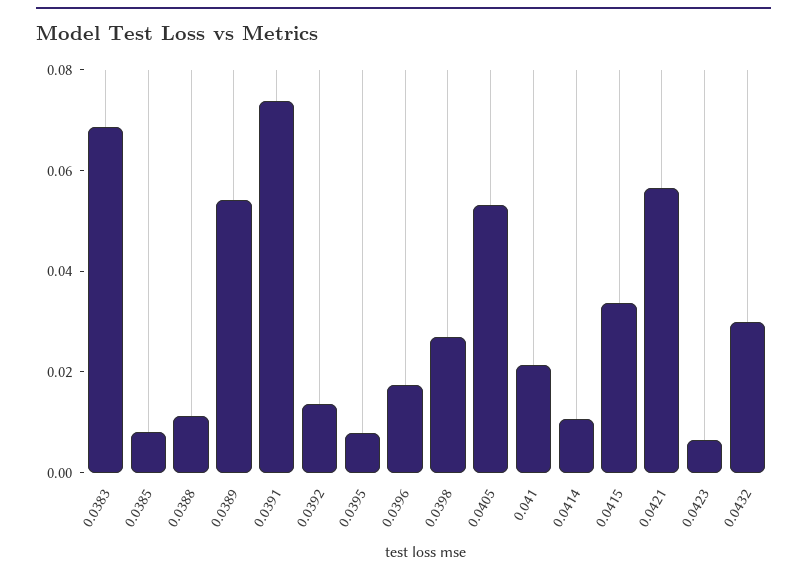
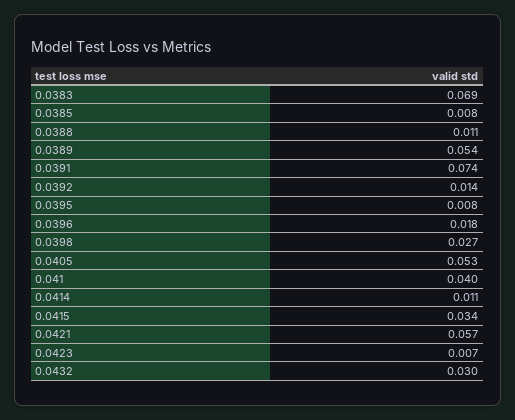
0.041: 0.02 -> 0.04

